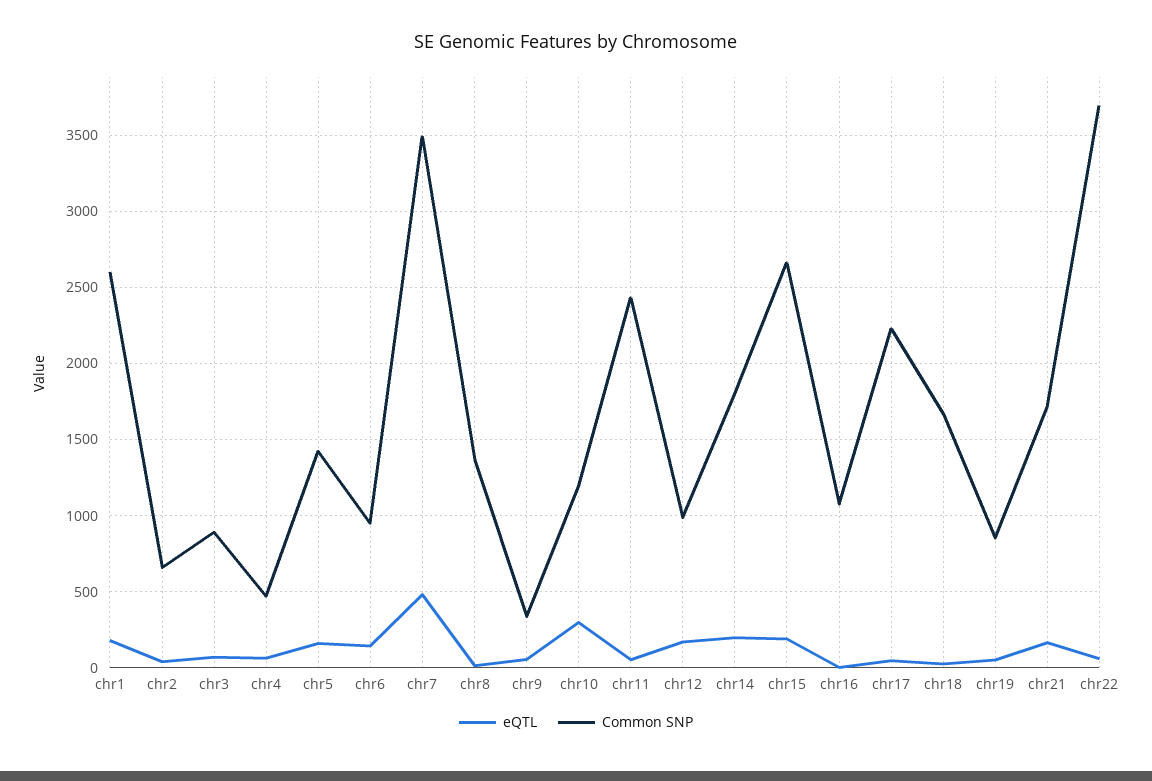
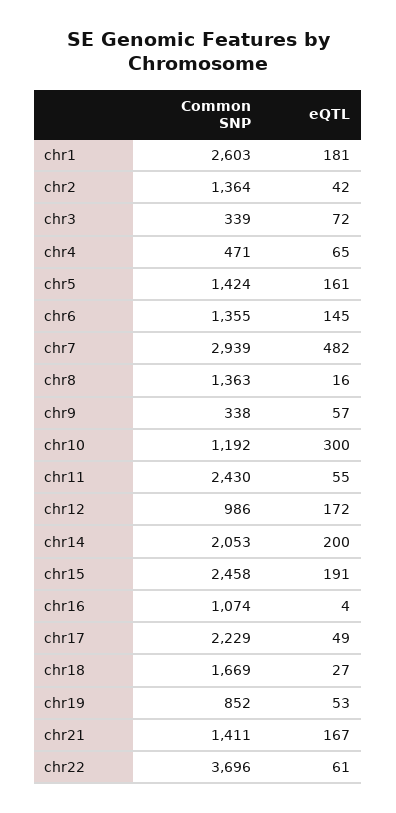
Common SNP, chr2: 650 -> 1364
Common SNP, chr3: 900 -> 339
Common SNP, chr6: 950 -> 1355
Common SNP, chr7: 3500 -> 2939
Common SNP, chr14: 1800 -> 2053
Common SNP, chr15: 2650 -> 2458
Common SNP, chr21: 1700 -> 1411

